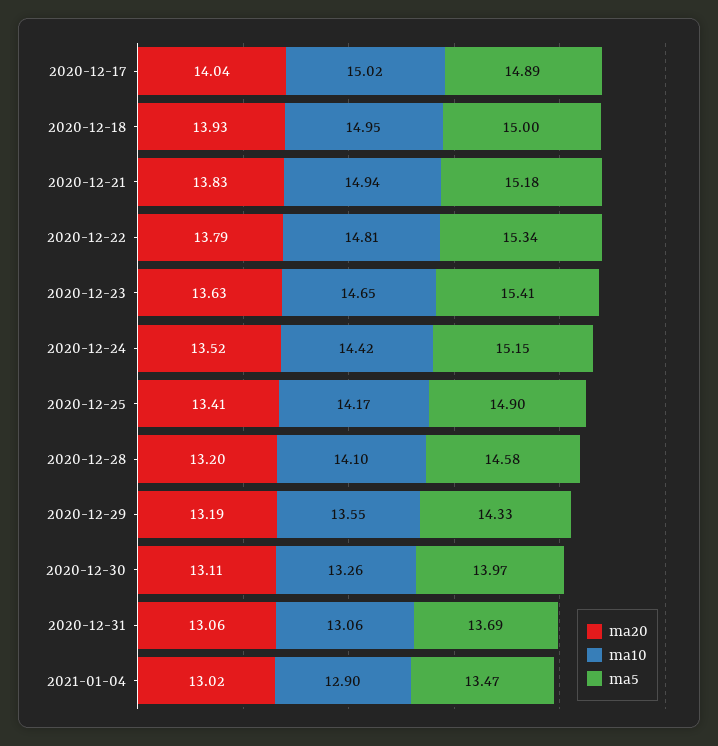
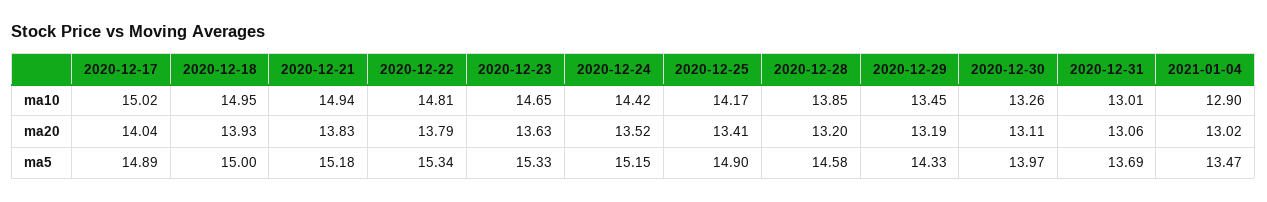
ma5, 2020-12-23: 15.41 -> 15.33
ma10, 2020-12-28: 14.1 -> 13.85
ma10, 2020-12-29: 13.55 -> 13.45
ma10, 2020-12-31: 13.06 -> 13.01

